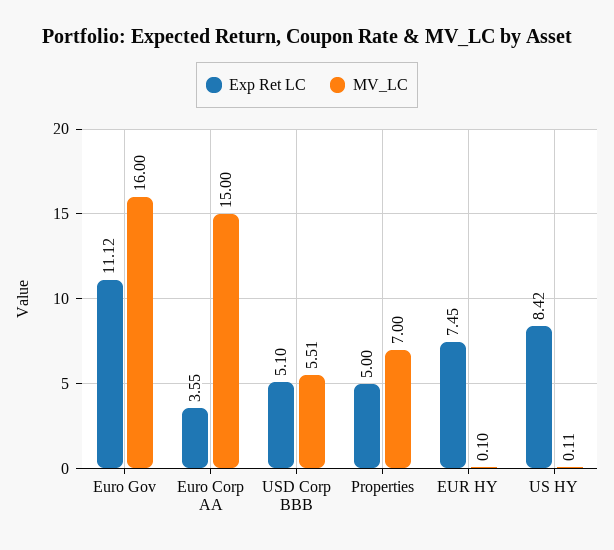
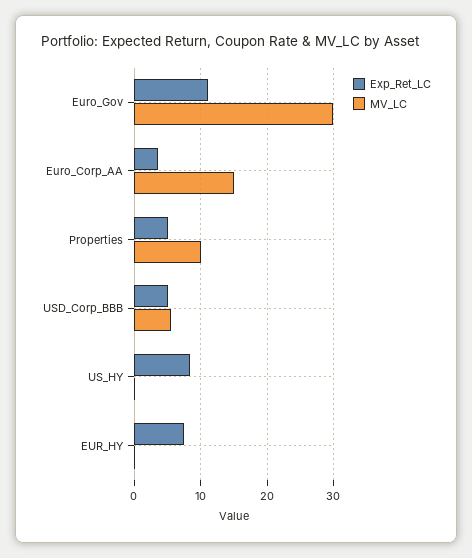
MV_LC, Euro Gov: 16 -> 30
MV_LC, Properties: 7 -> 10

